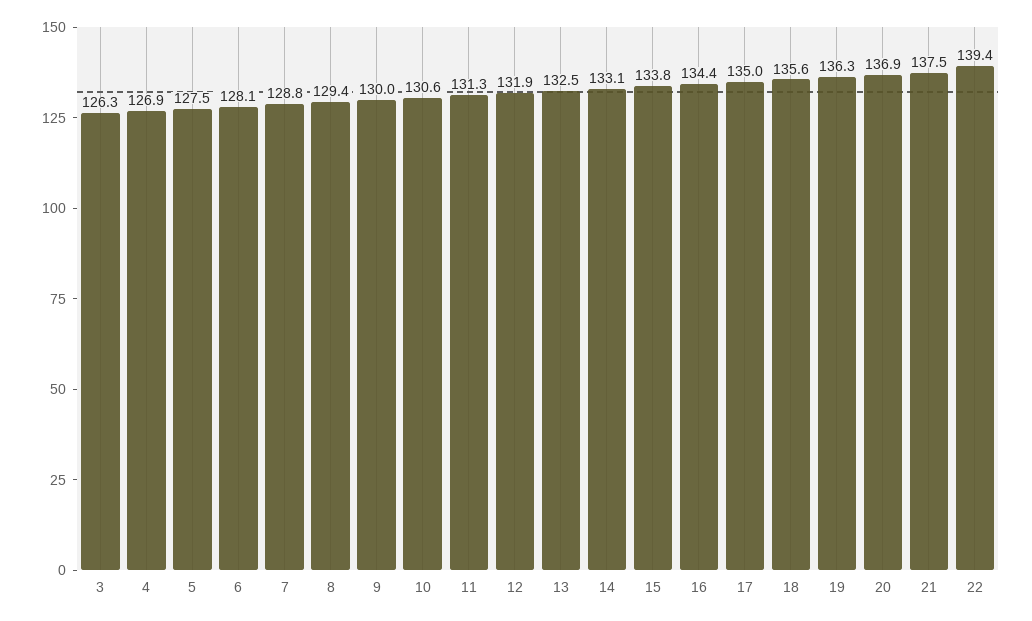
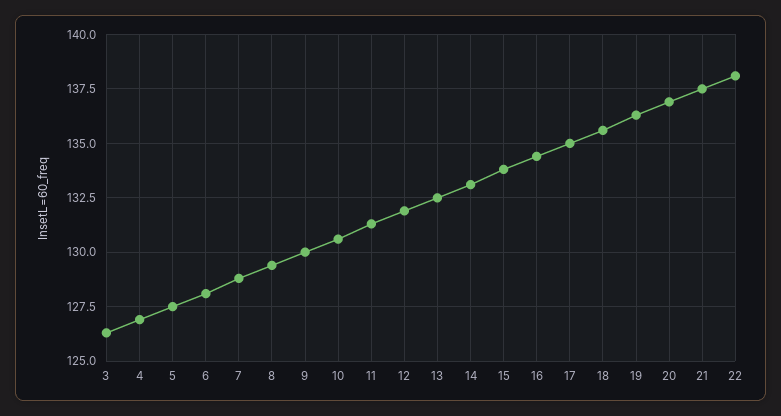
22: 139.4 -> 138

